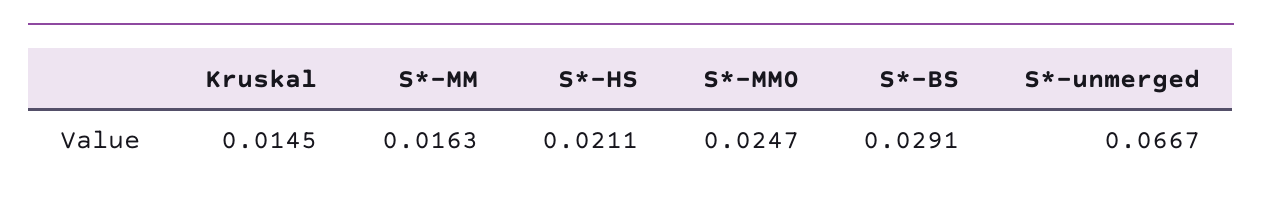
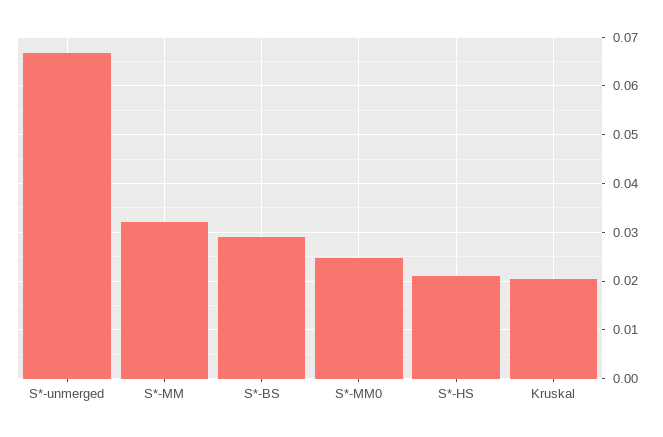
Kruskal: 0.0145 -> 0.02
S*-MM: 0.0163 -> 0.032

